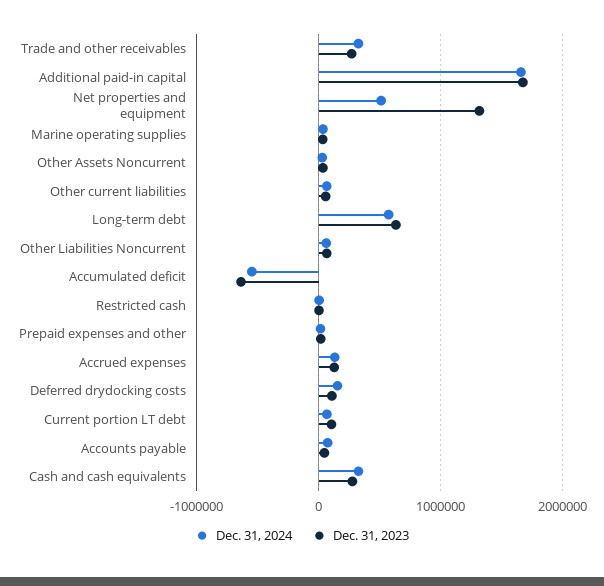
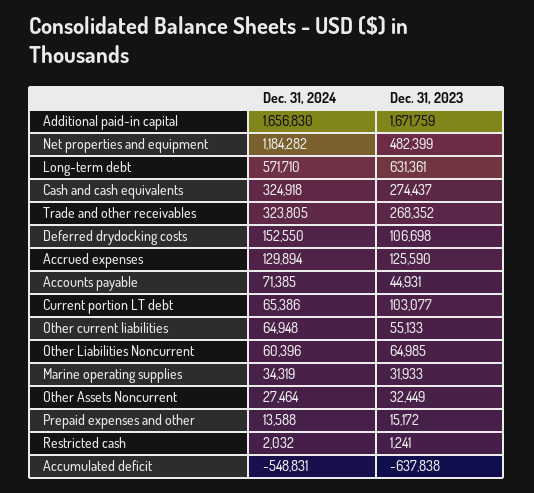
Dec. 31, 2024, Net properties and equipment: 500000 -> 1184282
Dec. 31, 2023, Net properties and equipment: 1300000 -> 482399

